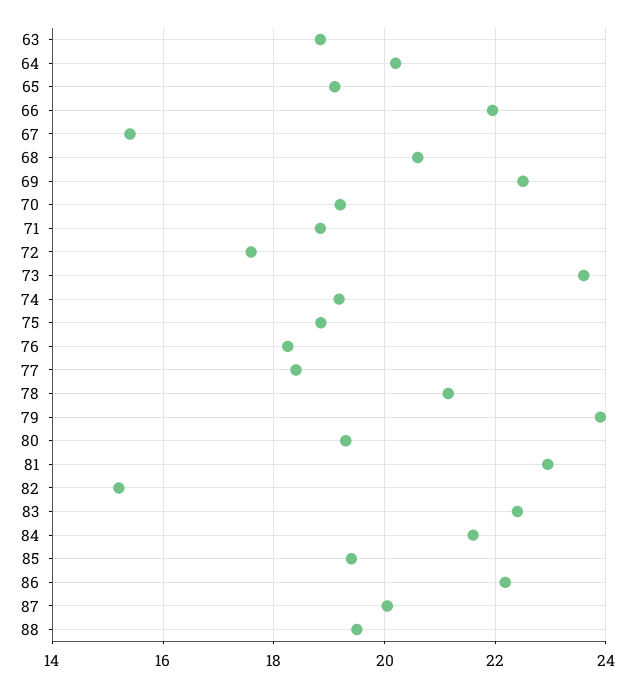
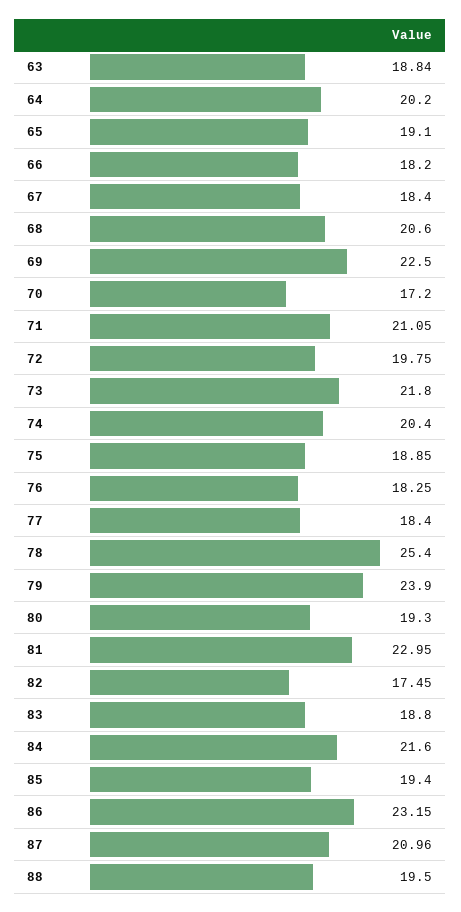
66: 22 -> 18.2
67: 15.4 -> 18.4
70: 19.2 -> 17.2
71: 18.8 -> 21.05
72: 17.6 -> 19.75
73: 23.6 -> 21.8
74: 19.2 -> 20.4
78: 21.2 -> 25.4
82: 15.2 -> 17.45
83: 22.4 -> 18.8
86: 22.2 -> 23.15
87: 20 -> 20.96

